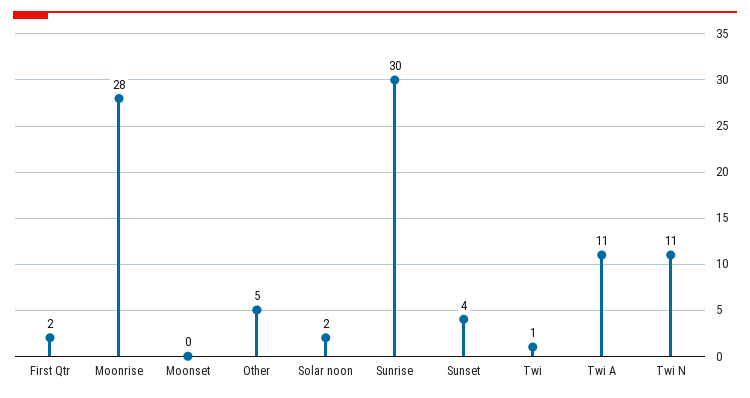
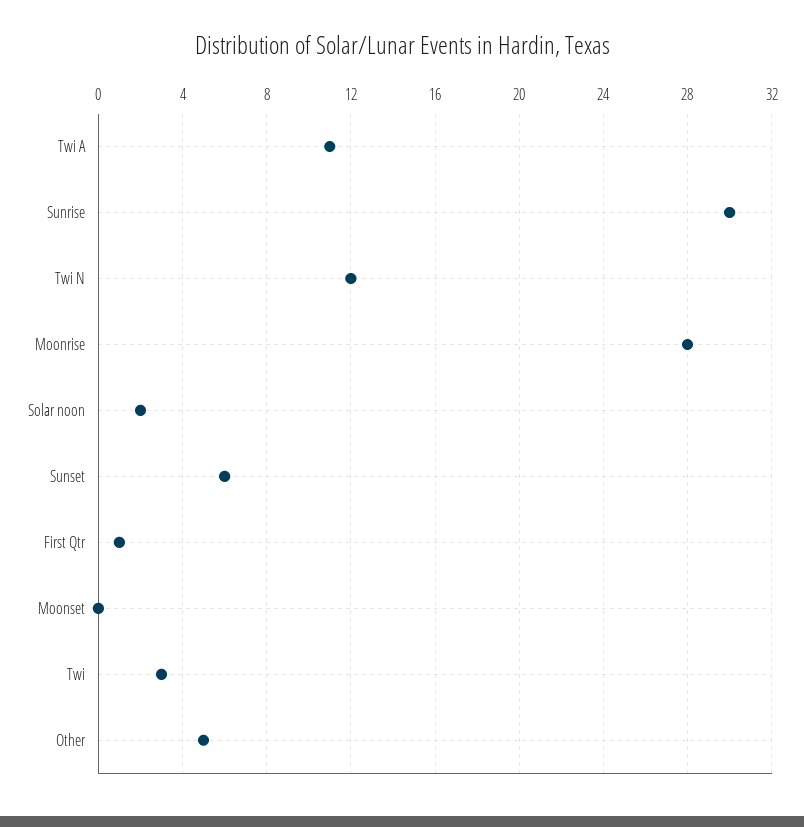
First Qtr: 2 -> 1
Sunset: 4 -> 6
Twi: 1 -> 3
Twi N: 11 -> 12

